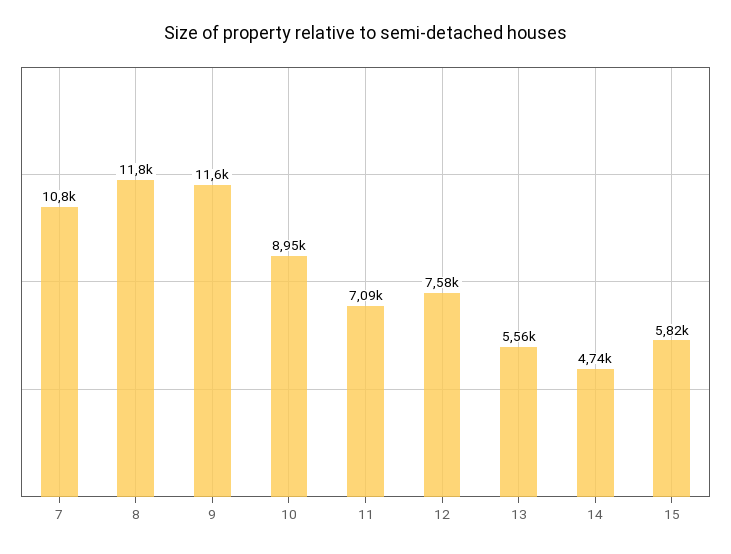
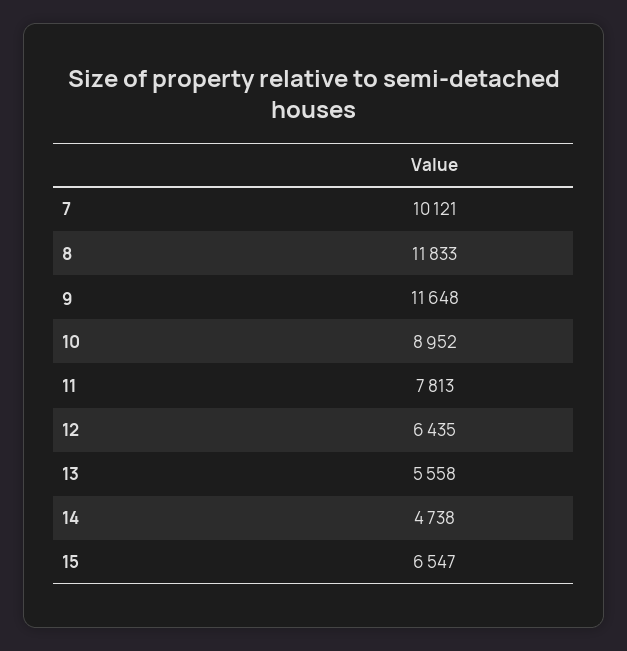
7: 10800 -> 10121
11: 7090 -> 7813
12: 7580 -> 6435
15: 5820 -> 6547

